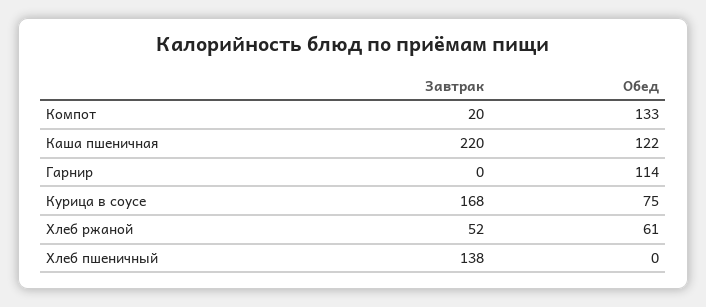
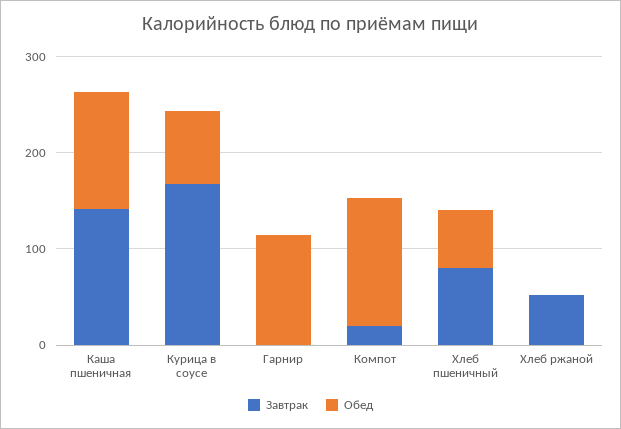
Завтрак, Каша пшеничная: 220 -> 140
Обед, Хлеб ржаной: 61 -> 0
Завтрак, Хлеб пшеничный: 138 -> 80
Обед, Хлеб пшеничный: 0 -> 60

